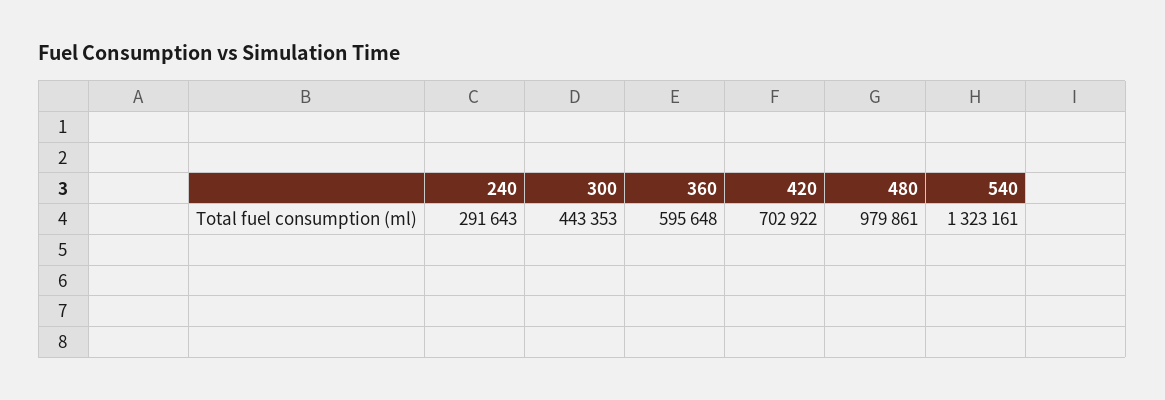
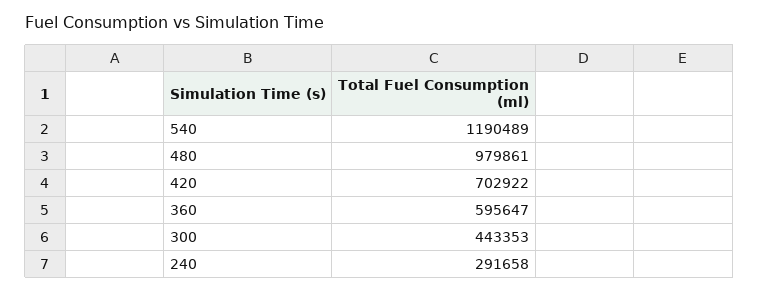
240: 291643 -> 291658
360: 595648 -> 595647
540: 1323161 -> 1190489

